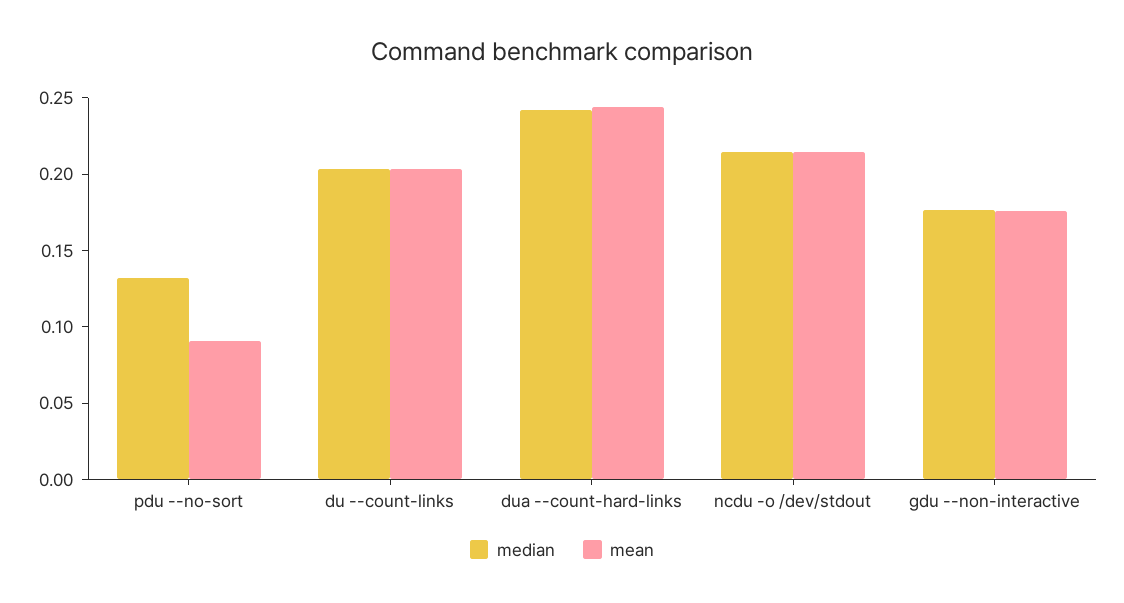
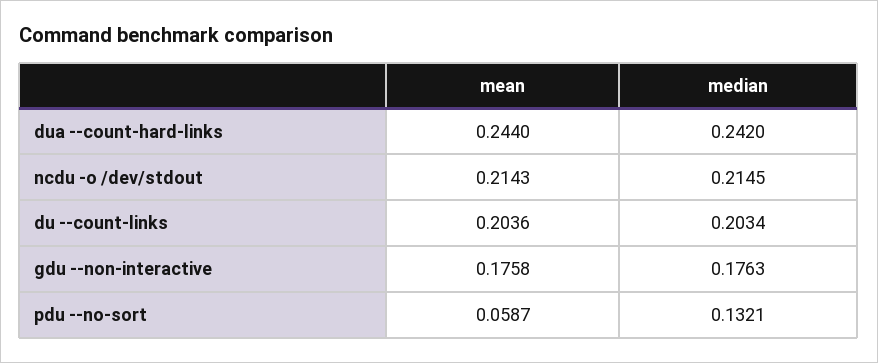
mean, pdu --no-sort: 0.09 -> 0.0587

